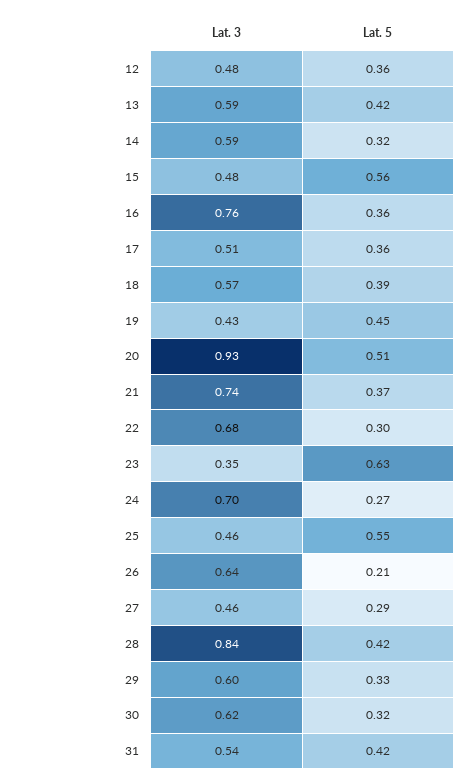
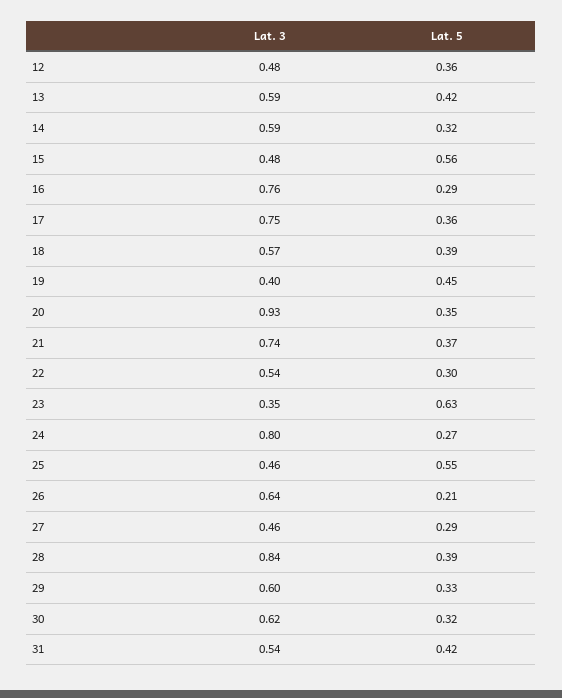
Lat. 5, 16: 0.36 -> 0.29
Lat. 3, 17: 0.51 -> 0.75
Lat. 3, 19: 0.43 -> 0.4
Lat. 5, 20: 0.51 -> 0.35
Lat. 3, 22: 0.68 -> 0.54
Lat. 3, 24: 0.7 -> 0.8
Lat. 5, 28: 0.42 -> 0.39

